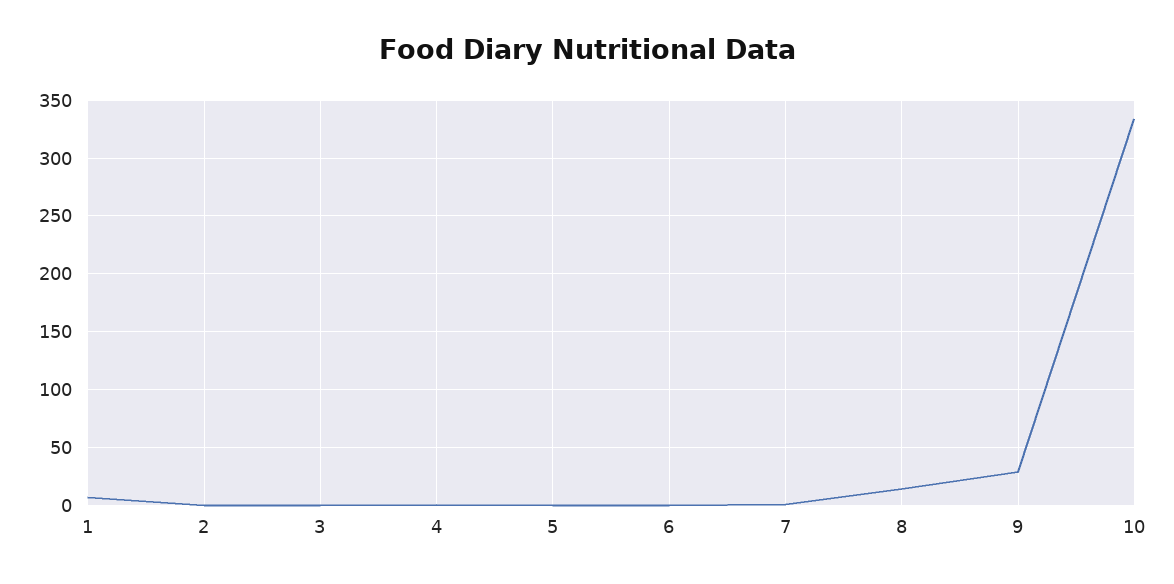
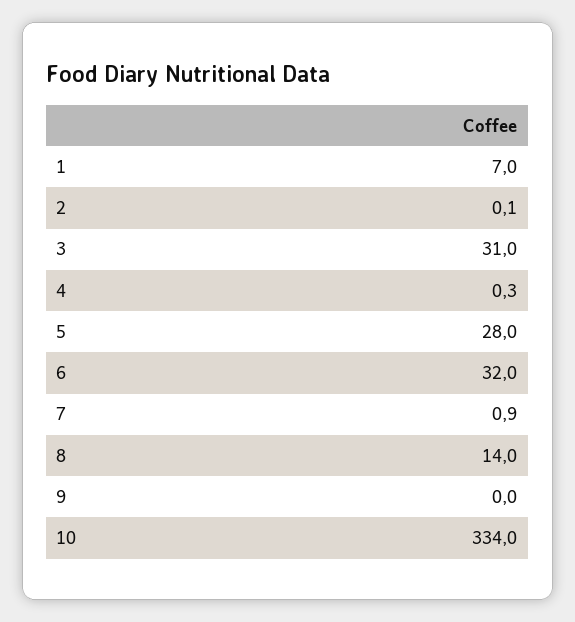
3: 0 -> 31
5: 0 -> 28
6: 0 -> 32
9: 30 -> 0

